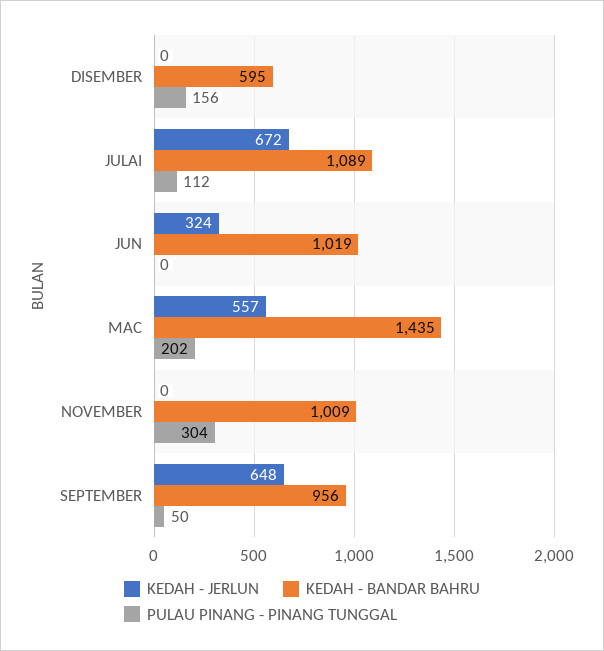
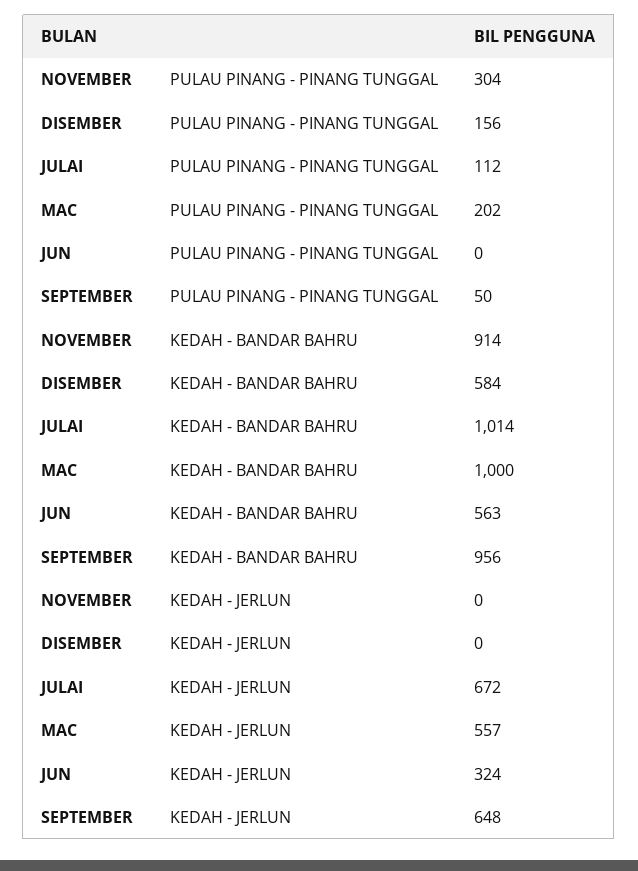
KEDAH - BANDAR BAHRU, DISEMBER: 595 -> 584
KEDAH - BANDAR BAHRU, JULAI: 1089 -> 1014
KEDAH - BANDAR BAHRU, JUN: 1019 -> 563
KEDAH - BANDAR BAHRU, MAC: 1435 -> 1000
KEDAH - BANDAR BAHRU, NOVEMBER: 1009 -> 914

